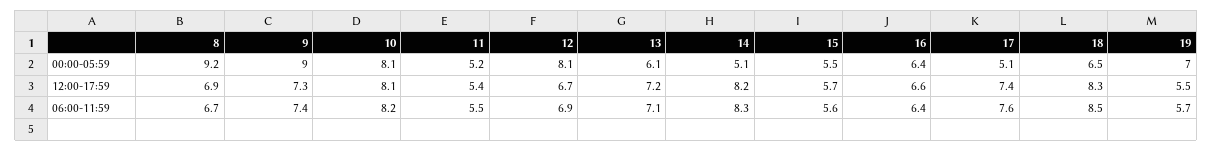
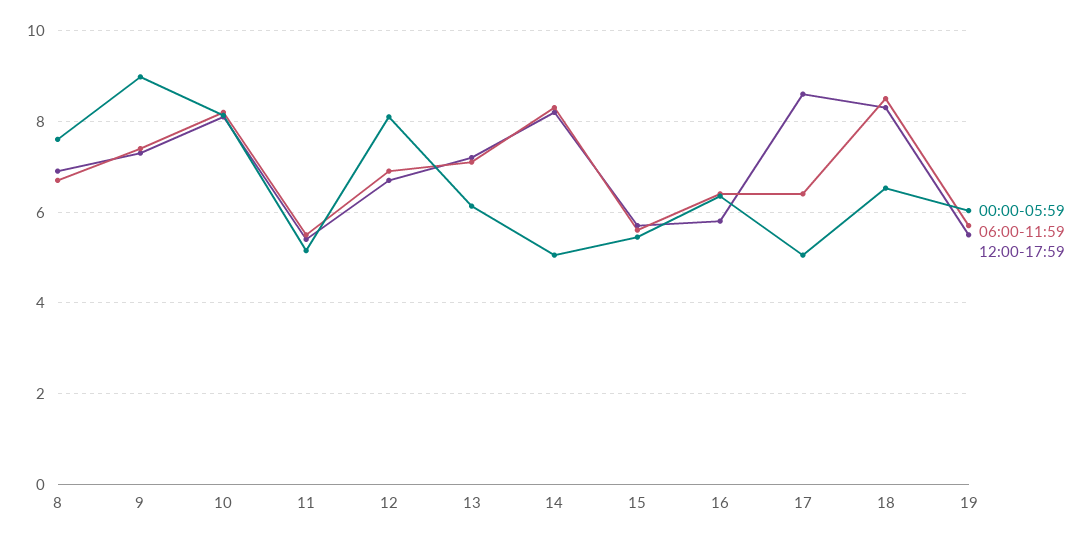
00:00-05:59, 8: 9.2 -> 7.6
00:00-05:59, 19: 7 -> 6
12:00-17:59, 16: 6.6 -> 5.8
12:00-17:59, 17: 7.4 -> 8.6
06:00-11:59, 17: 7.6 -> 6.4

